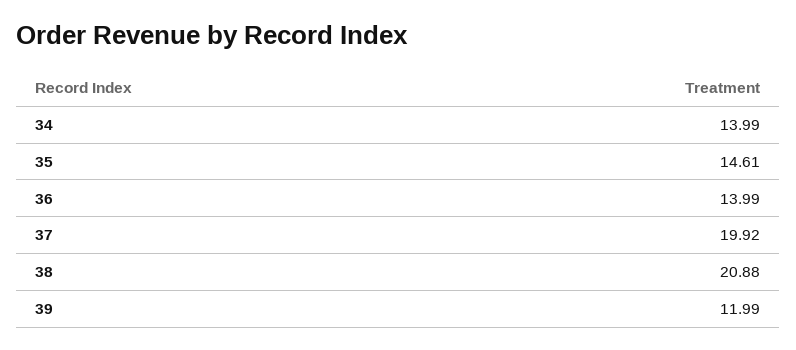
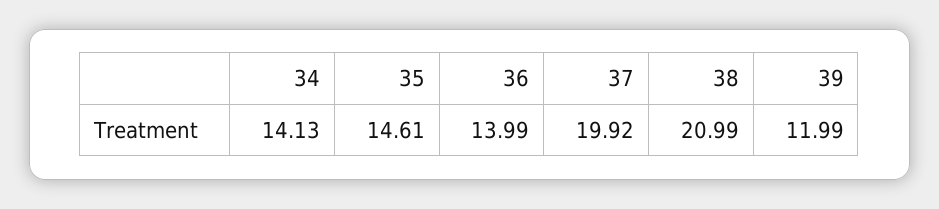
34: 13.99 -> 14.13
38: 20.88 -> 20.99

